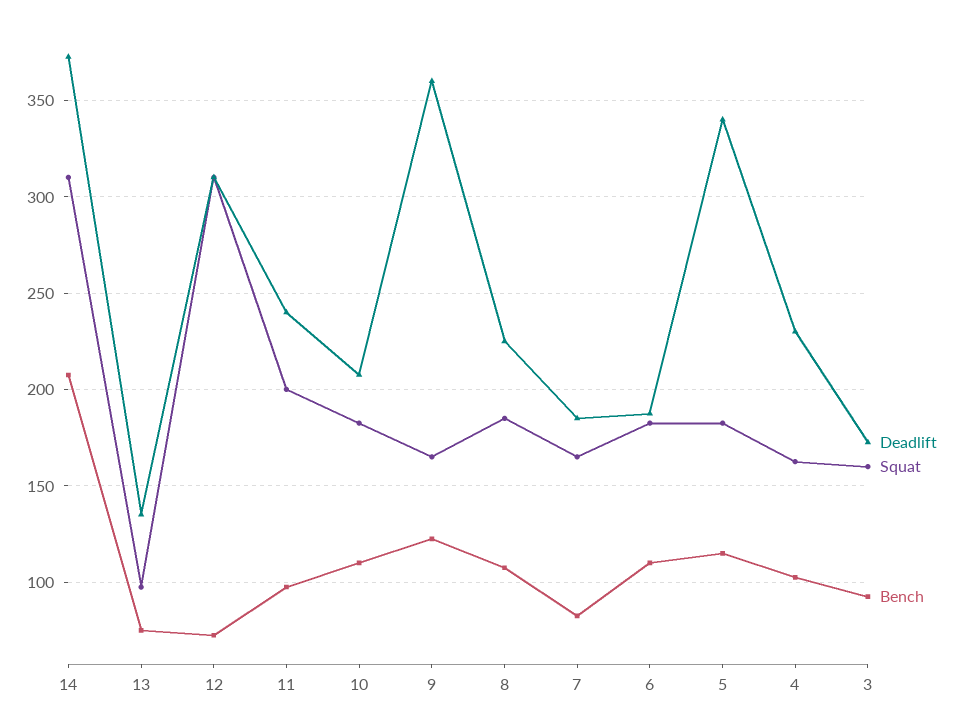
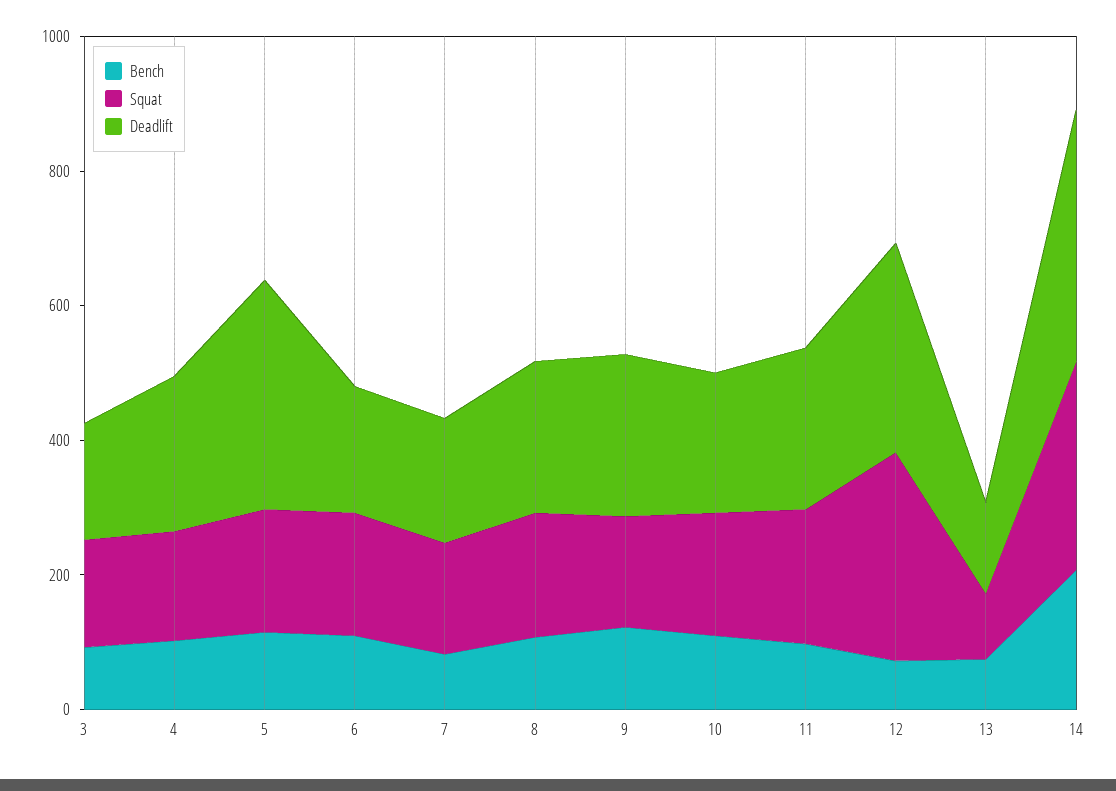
Deadlift, 9: 360 -> 250

